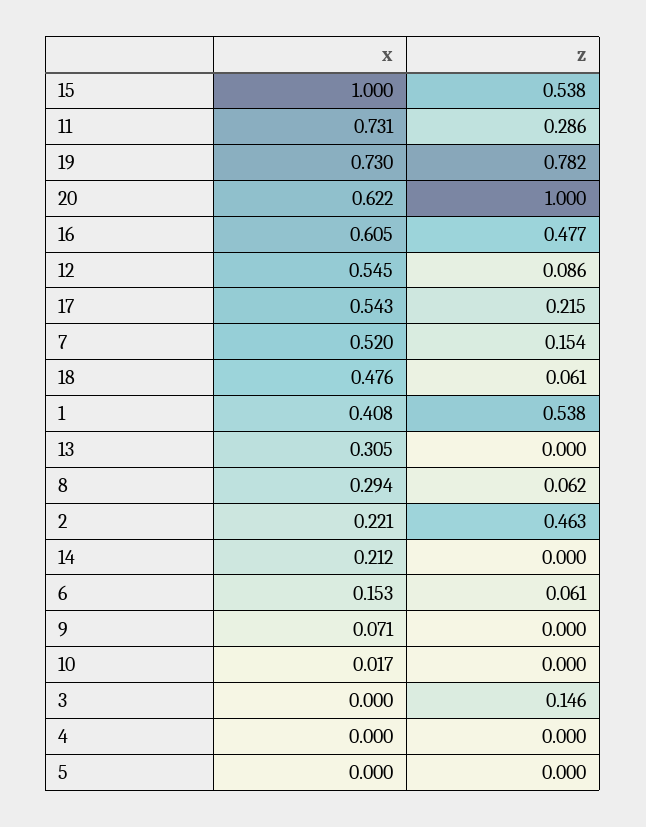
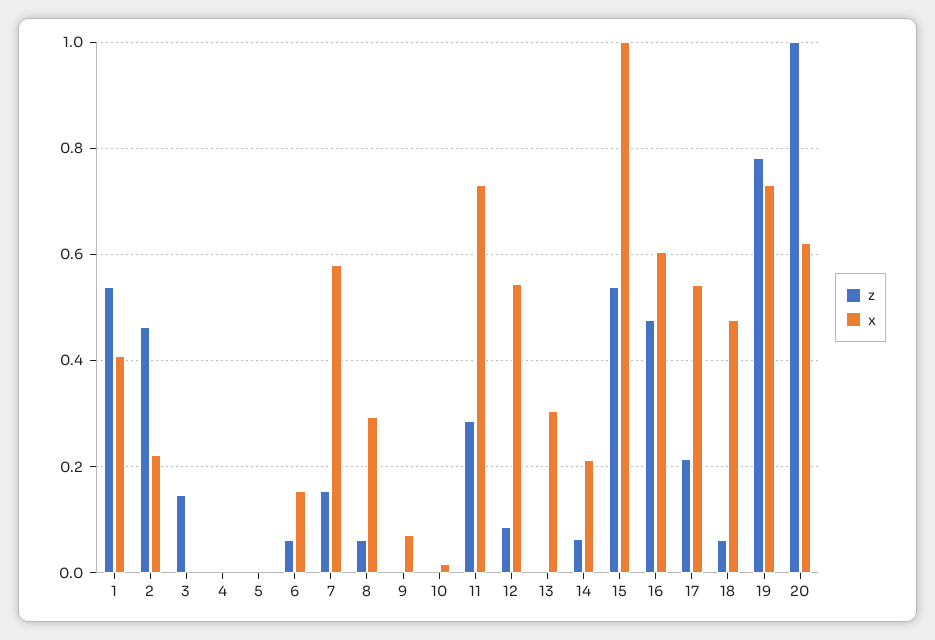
x, 7: 0.52 -> 0.58
z, 14: 0 -> 0.06

